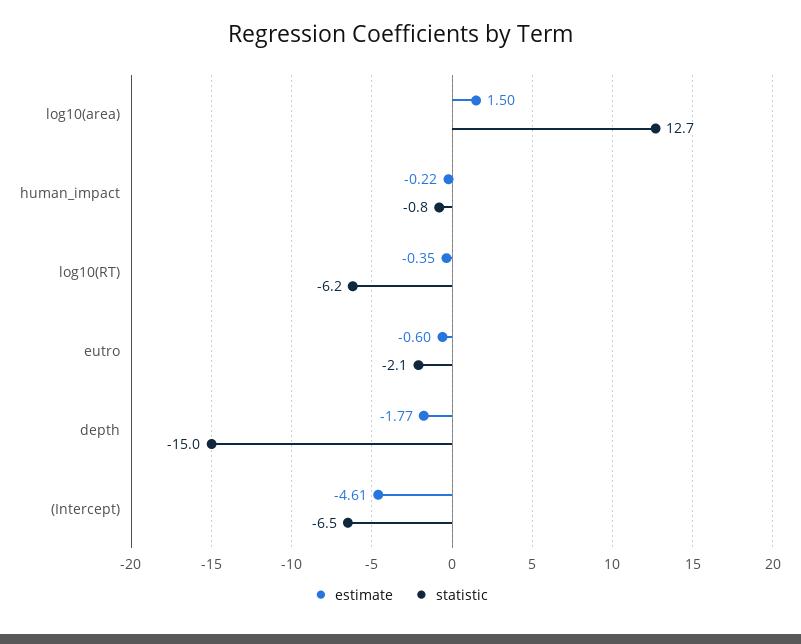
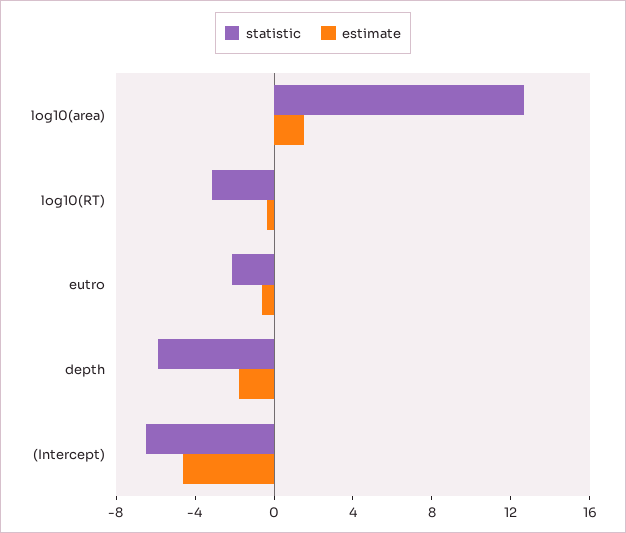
estimate, human_impact: -0.22 -> none
statistic, human_impact: -0.8 -> none
statistic, log10(RT): -6.2 -> -3
statistic, depth: -15 -> -6

